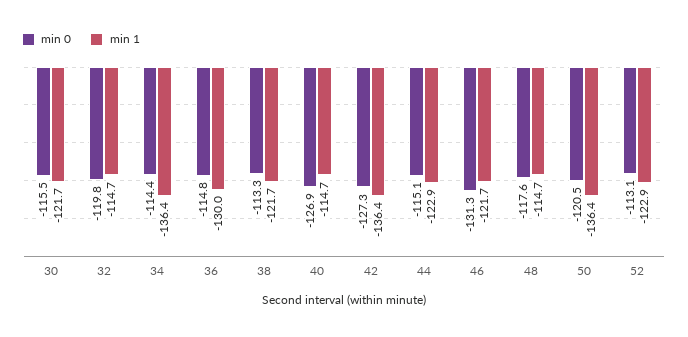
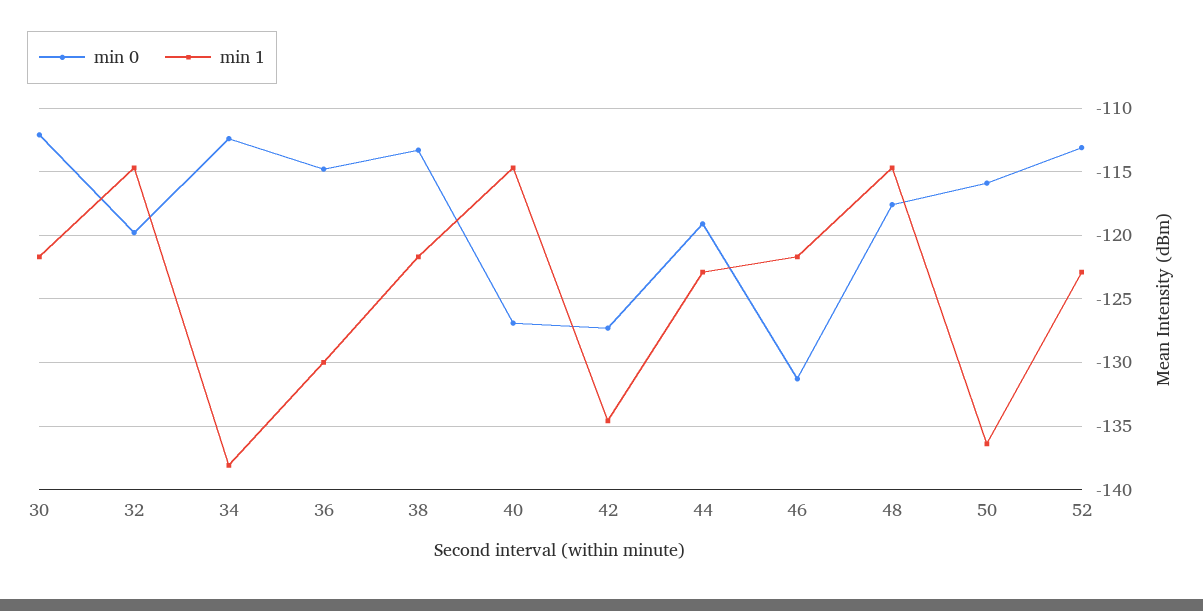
min 0, 30: -115.5 -> -112
min 0, 34: -114.4 -> -112.5
min 1, 34: -136.4 -> -138
min 1, 42: -136.4 -> -134.5
min 0, 44: -115.1 -> -119
min 0, 50: -120.5 -> -116

